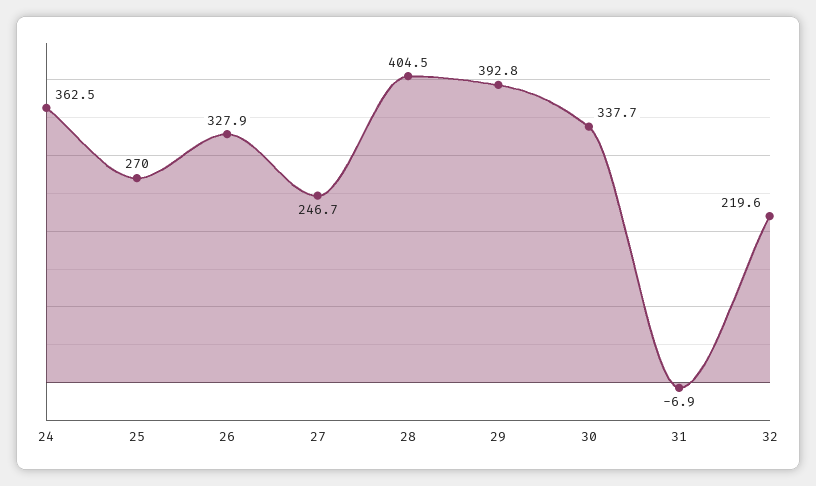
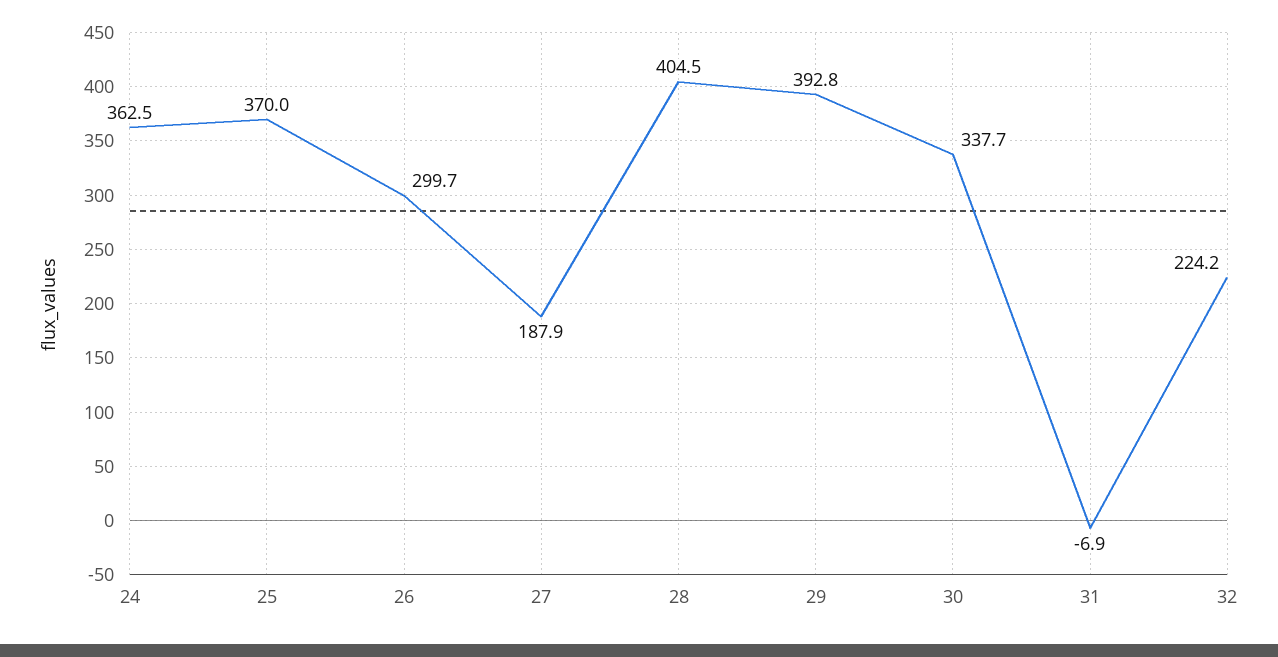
25: 270 -> 370
26: 327.9 -> 299.7
27: 246.7 -> 187.9
32: 219.6 -> 224.2

